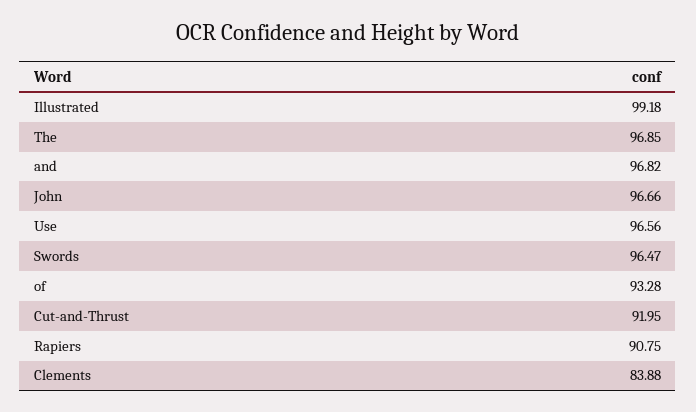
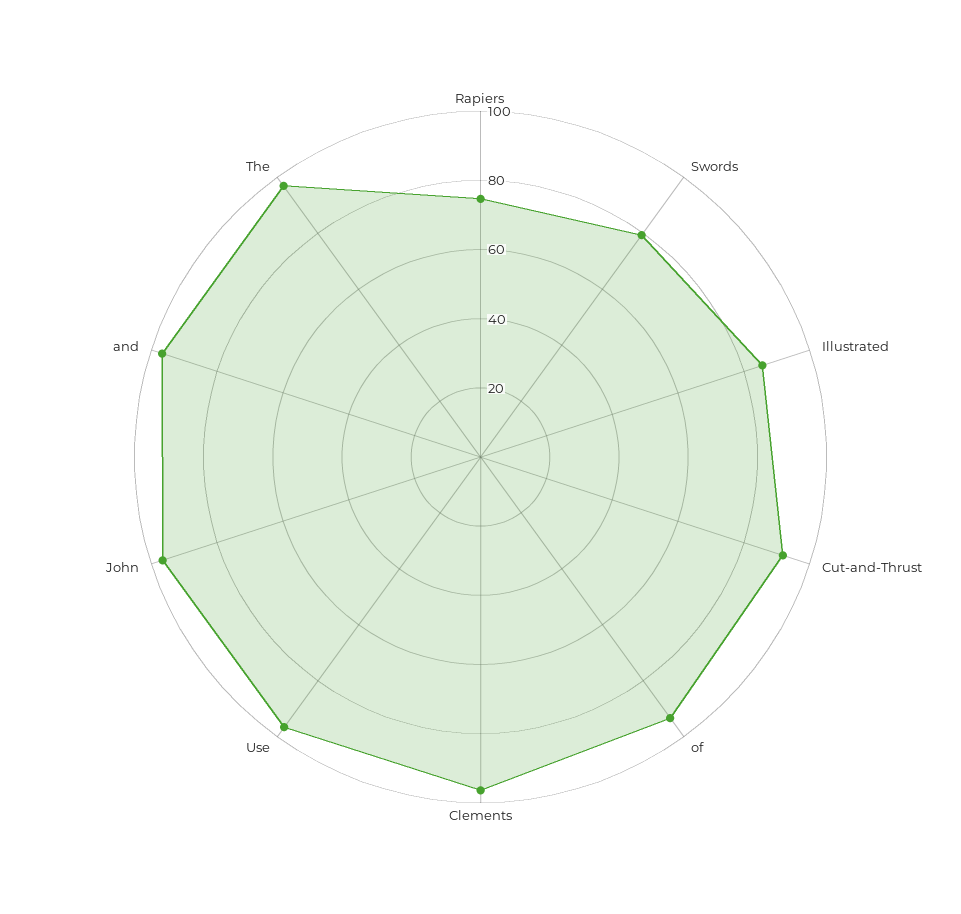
Illustrated: 99.18 -> 85
Swords: 96.47 -> 80
Rapiers: 90.75 -> 75
Clements: 83.88 -> 95

